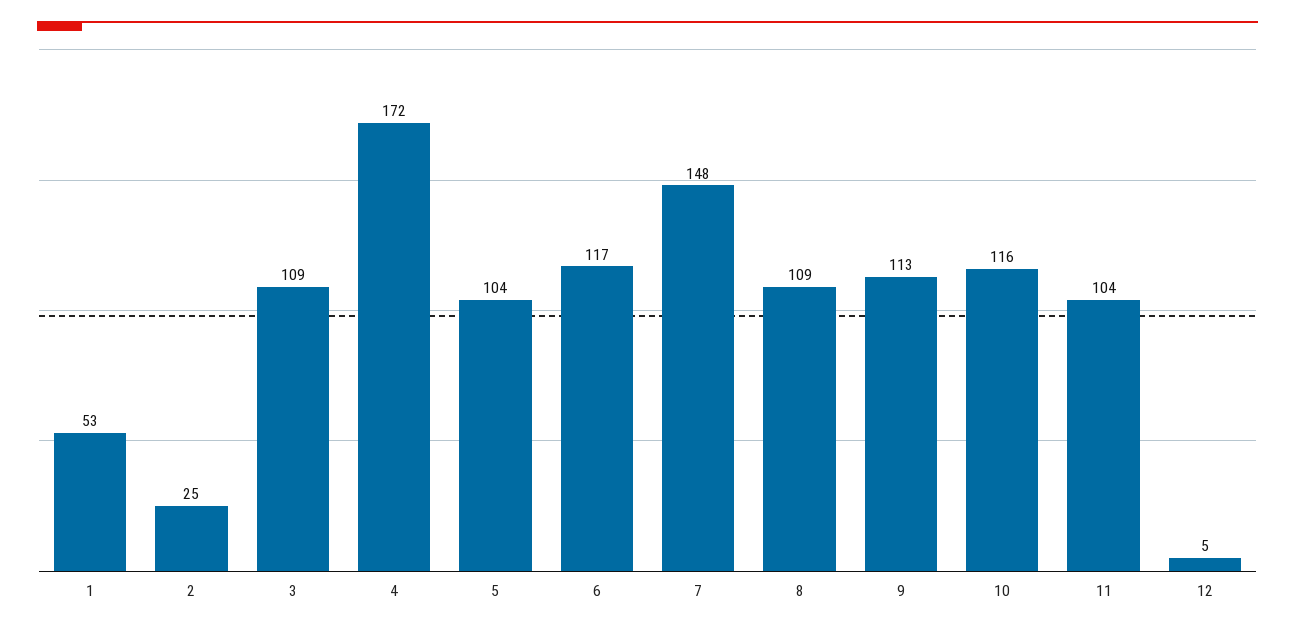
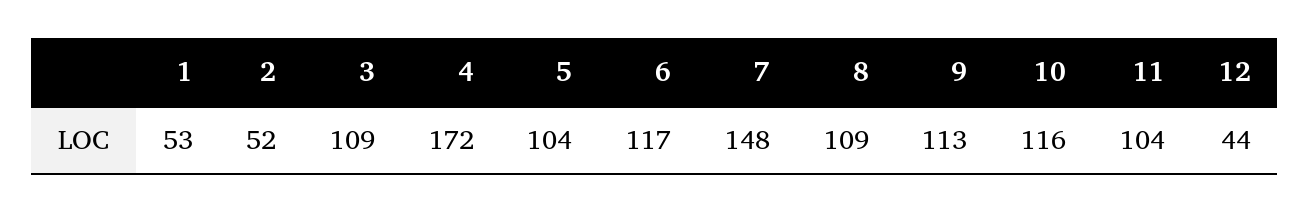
2: 25 -> 52
12: 5 -> 44

